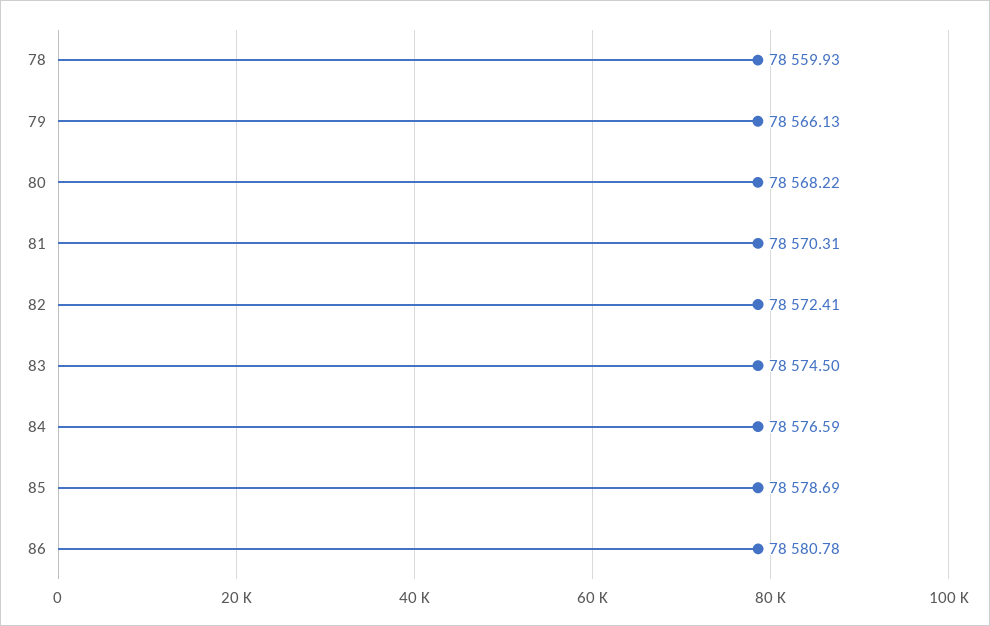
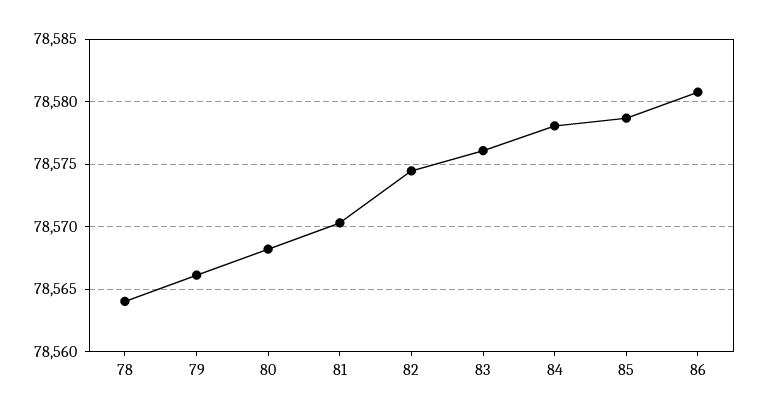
78: 78559.93 -> 78564
82: 78572.41 -> 78574.5
83: 78574.5 -> 78576
84: 78576.59 -> 78578

